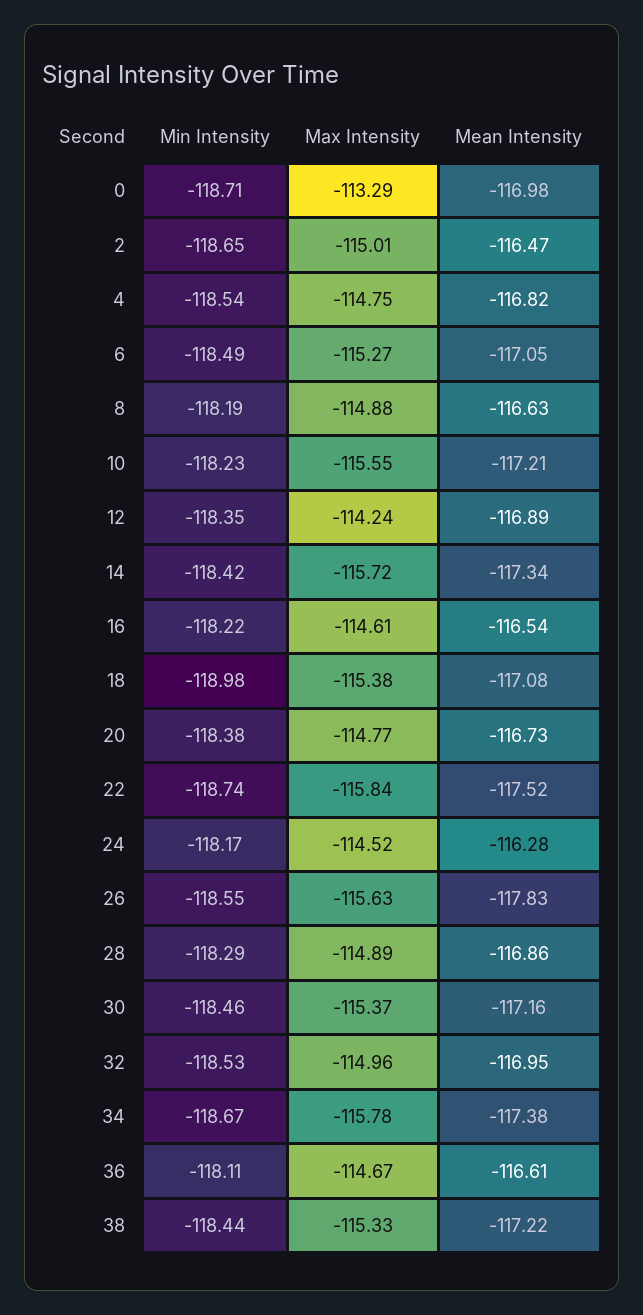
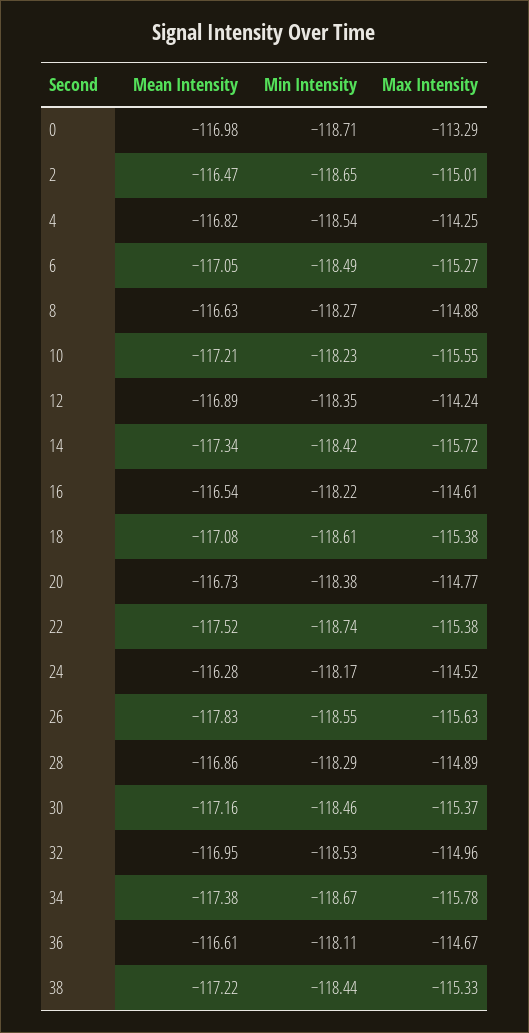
Max Intensity, 4: -114.75 -> -114.25
Min Intensity, 8: -118.19 -> -118.27
Min Intensity, 18: -118.98 -> -118.61
Max Intensity, 22: -115.84 -> -115.38

